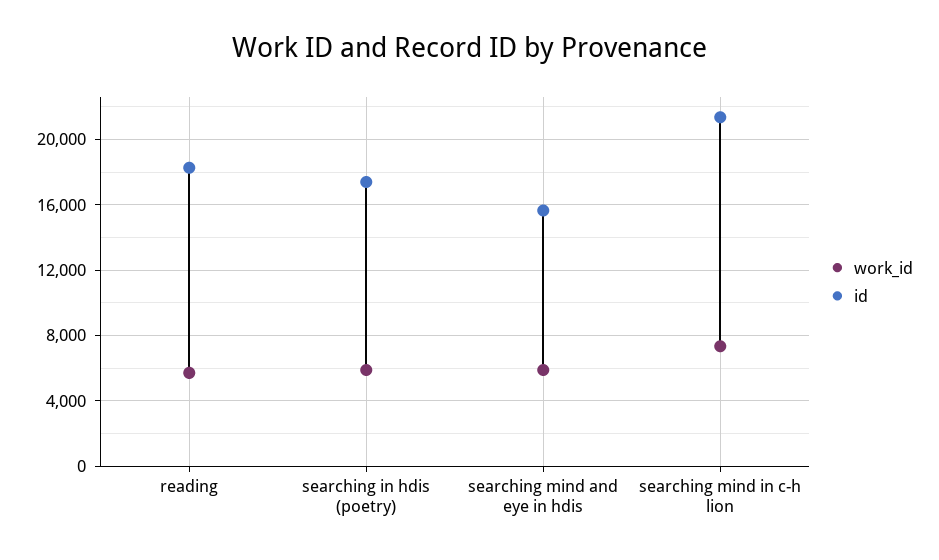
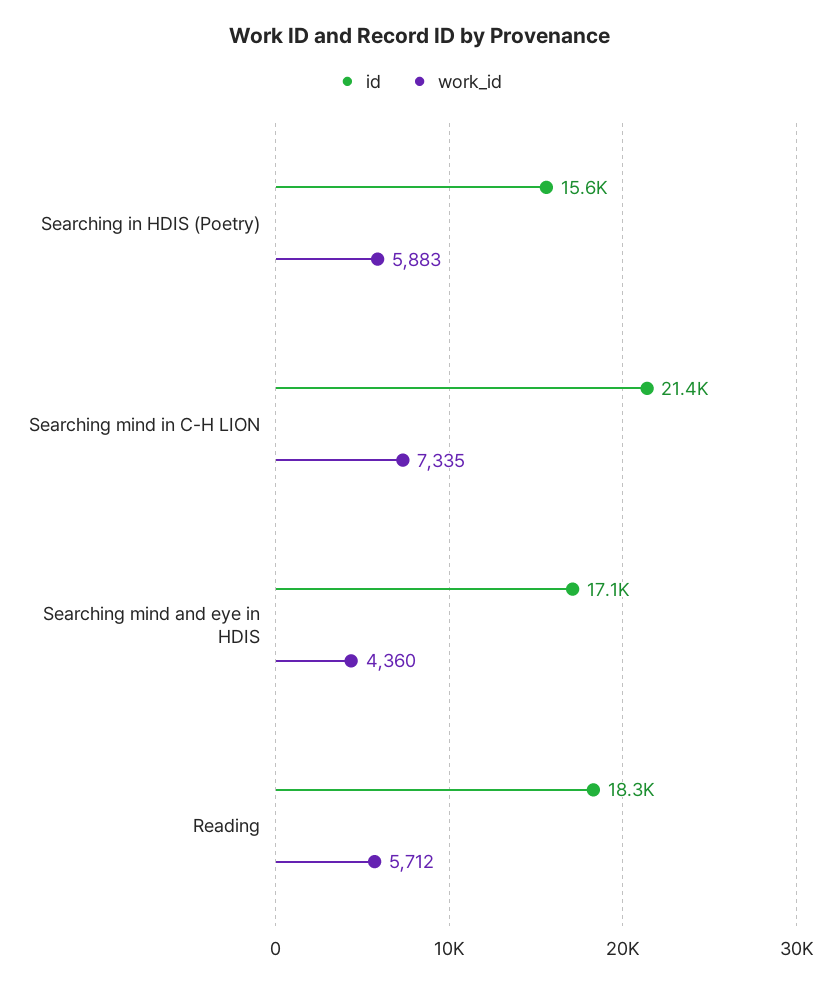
id, searching in hdis (poetry): 17500 -> 15600
work_id, searching mind and eye in hdis: 6000 -> 4360
id, searching mind and eye in hdis: 15500 -> 17100

